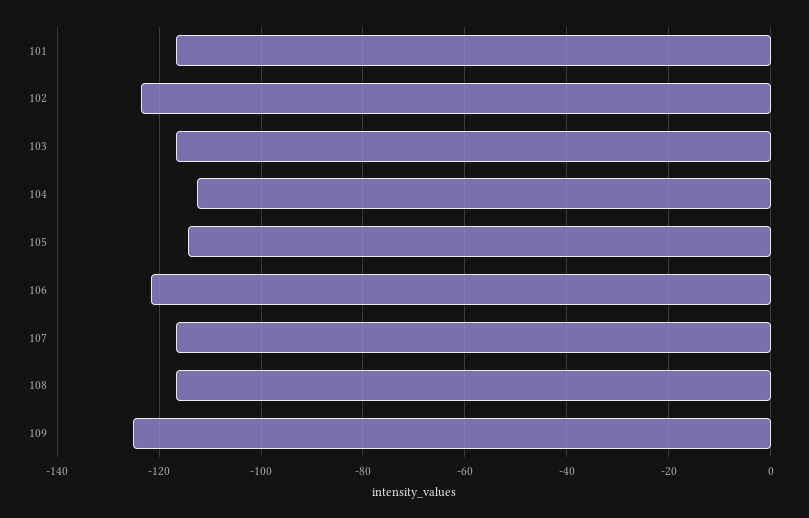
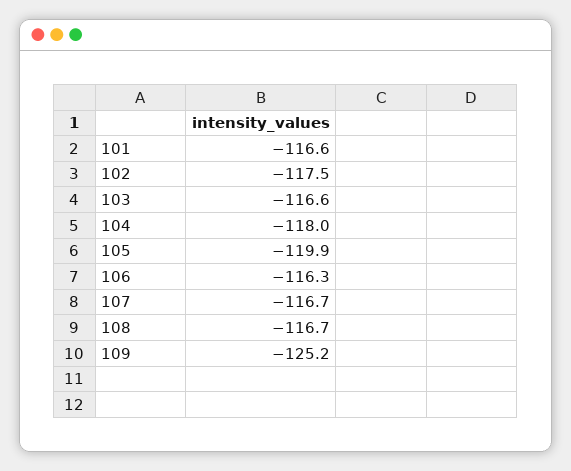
102: -124 -> -117.5
104: -112 -> -118
105: -114 -> -119.9
106: -122 -> -116.3

